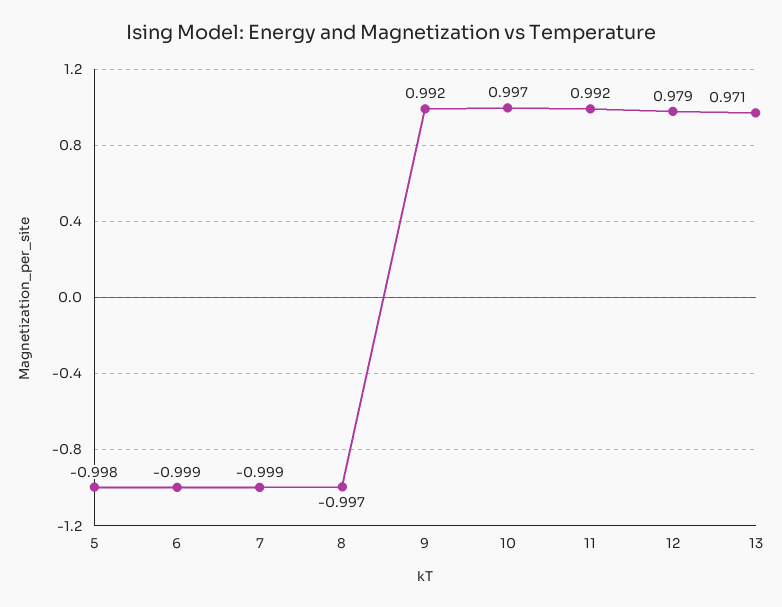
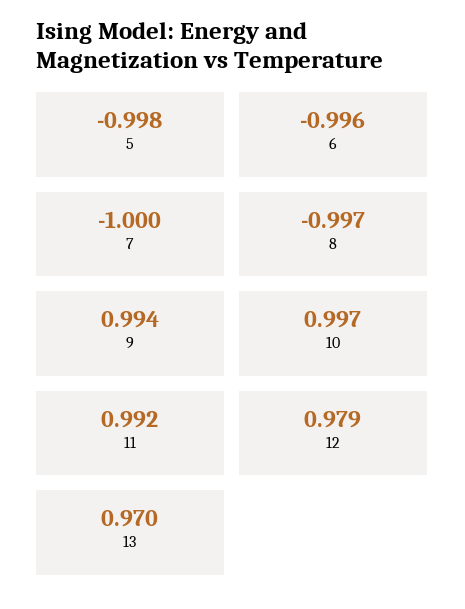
6: -0.999 -> -0.996
7: -0.999 -> -1
9: 0.992 -> 0.994
13: 0.971 -> 0.97

